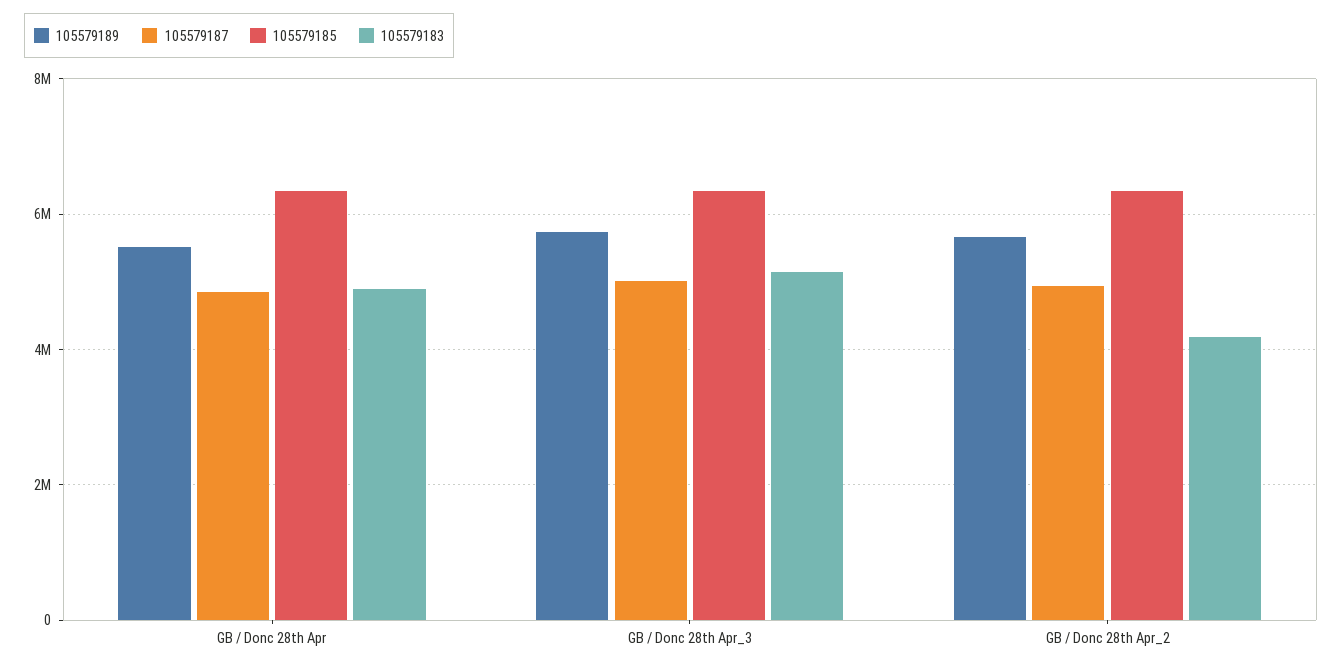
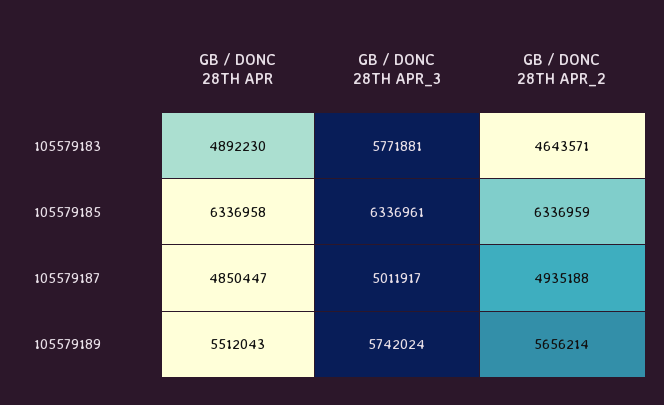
105579183, GB / Donc 28th Apr_3: 5200000 -> 5771881
105579183, GB / Donc 28th Apr_2: 4200000 -> 4643571

